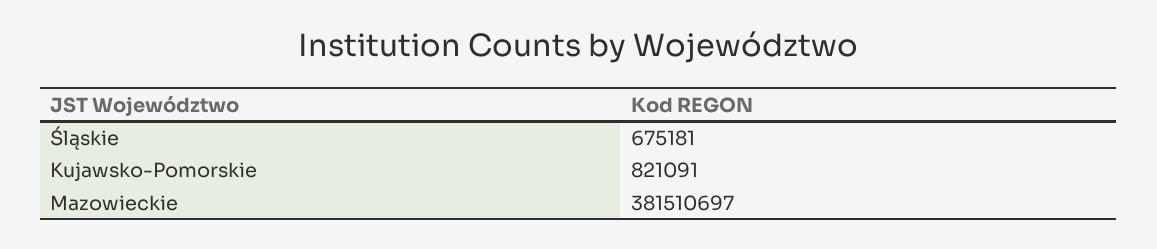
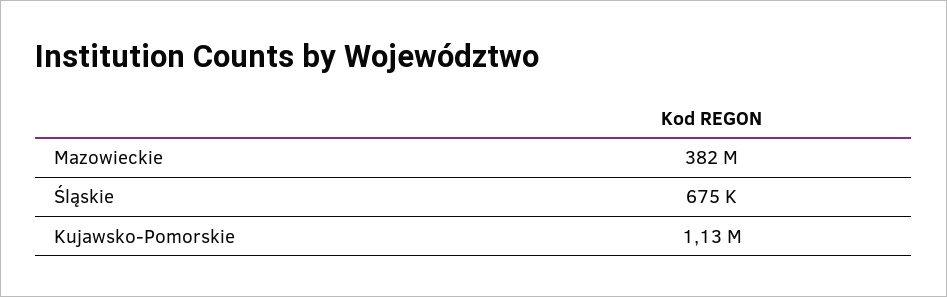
Kujawsko-Pomorskie: 821091 -> 1130000

